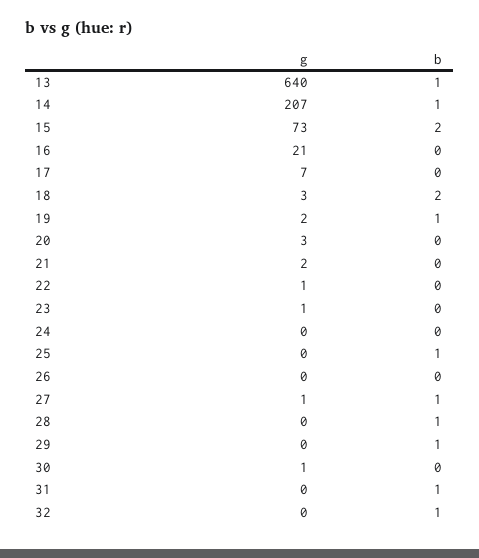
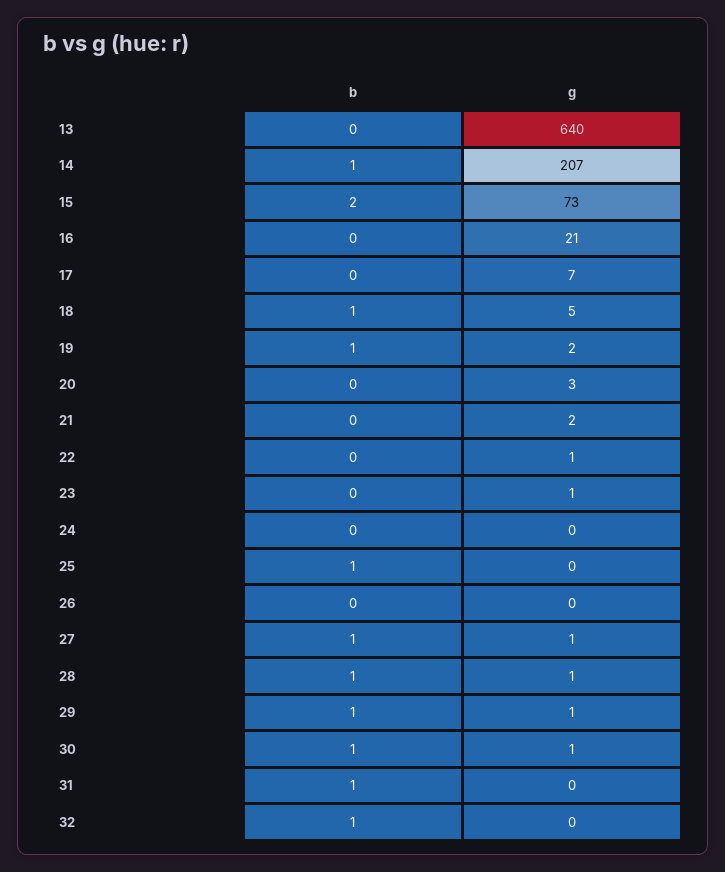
b, 13: 1 -> 0
g, 18: 3 -> 5
b, 18: 2 -> 1
g, 28: 0 -> 1
g, 29: 0 -> 1
b, 30: 0 -> 1

